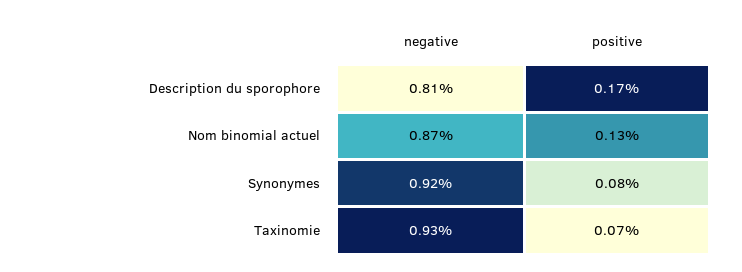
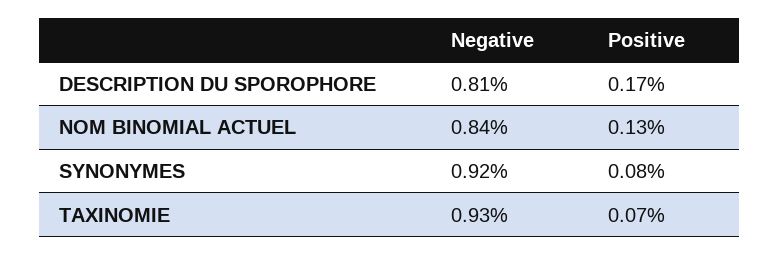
negative, Nom binomial actuel: 0.87 -> 0.84

